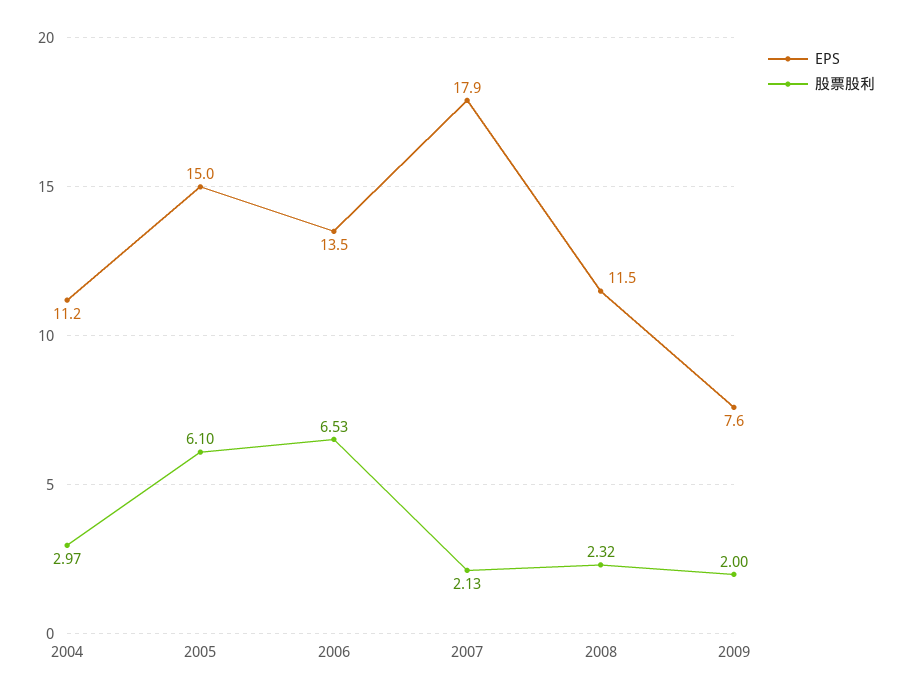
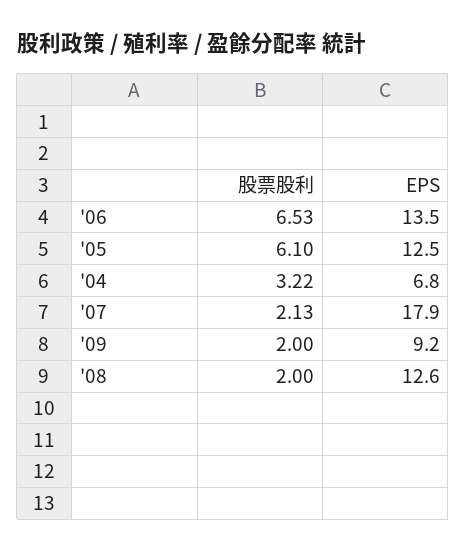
EPS, 2004: 11.2 -> 6.8
股票股利, 2004: 2.97 -> 3.22
EPS, 2005: 15 -> 12.5
EPS, 2008: 11.5 -> 12.6
股票股利, 2008: 2.32 -> 2
EPS, 2009: 7.6 -> 9.2

